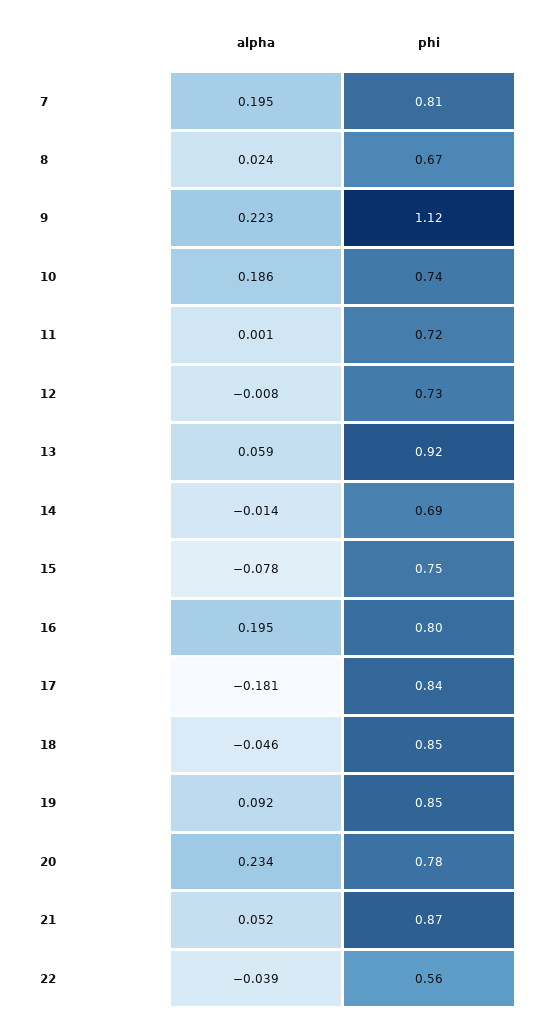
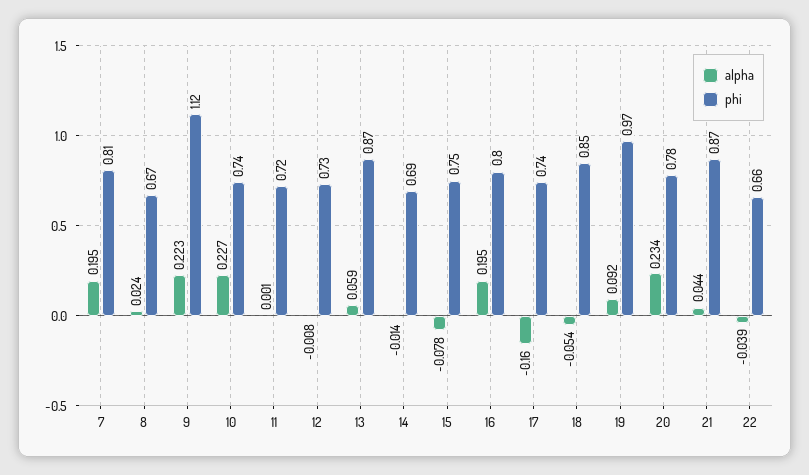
alpha, 10: 0.186 -> 0.227
phi, 13: 0.92 -> 0.87
alpha, 17: -0.181 -> -0.16
phi, 17: 0.84 -> 0.74
alpha, 18: -0.046 -> -0.054
phi, 19: 0.85 -> 0.97
alpha, 21: 0.052 -> 0.044
phi, 22: 0.56 -> 0.66

